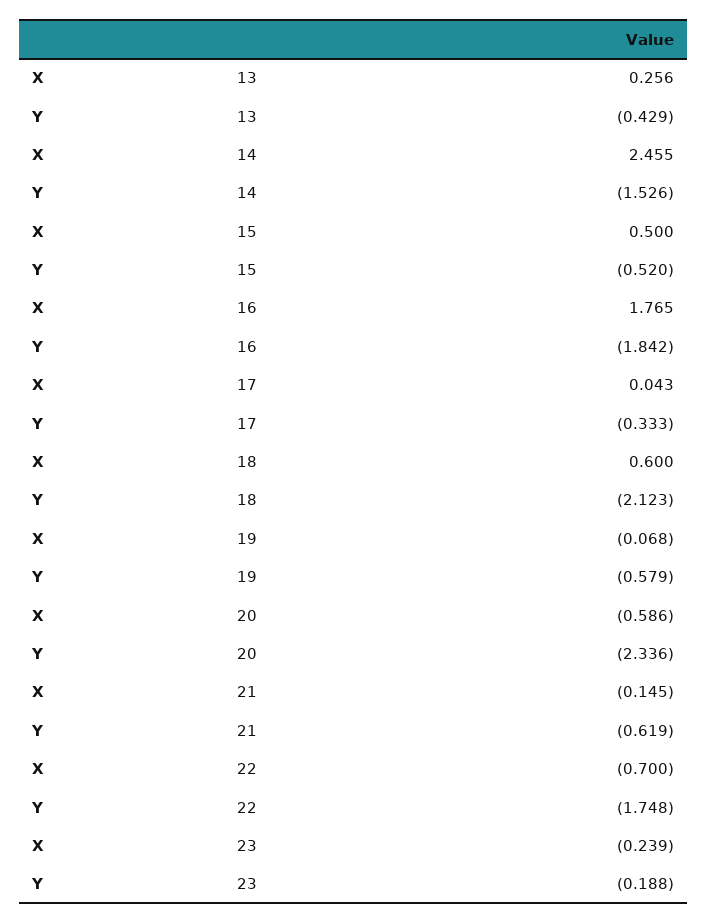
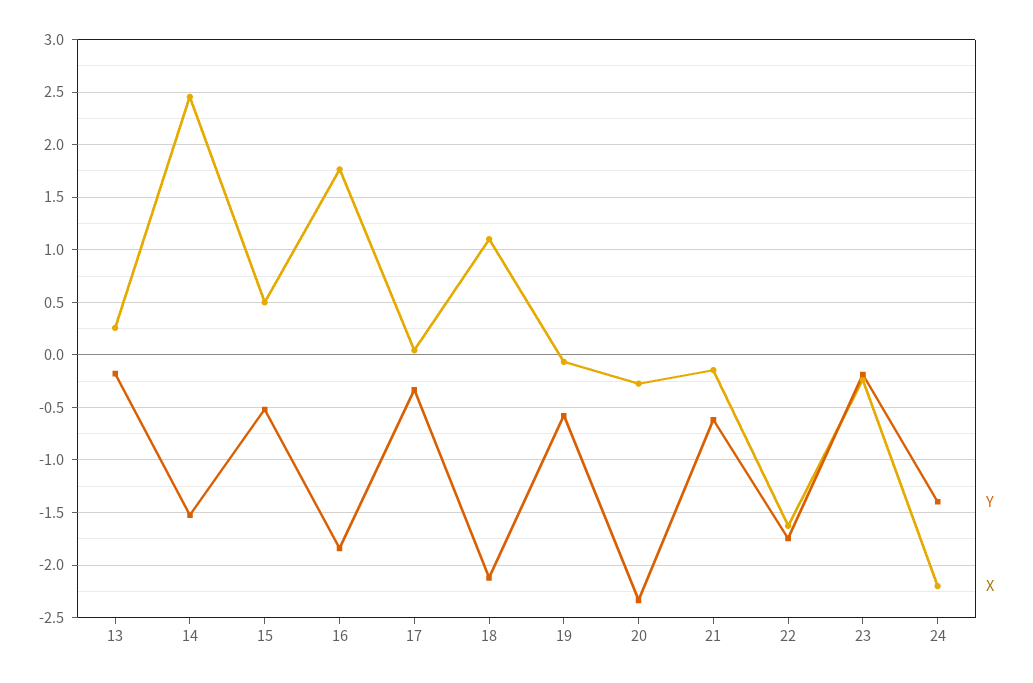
Y, 13: -0.429 -> -0.2
X, 18: 0.6 -> 1.1
X, 20: -0.586 -> -0.3
X, 22: -0.7 -> -1.6
Y, 24: none -> -1.4
X, 24: none -> -2.2

